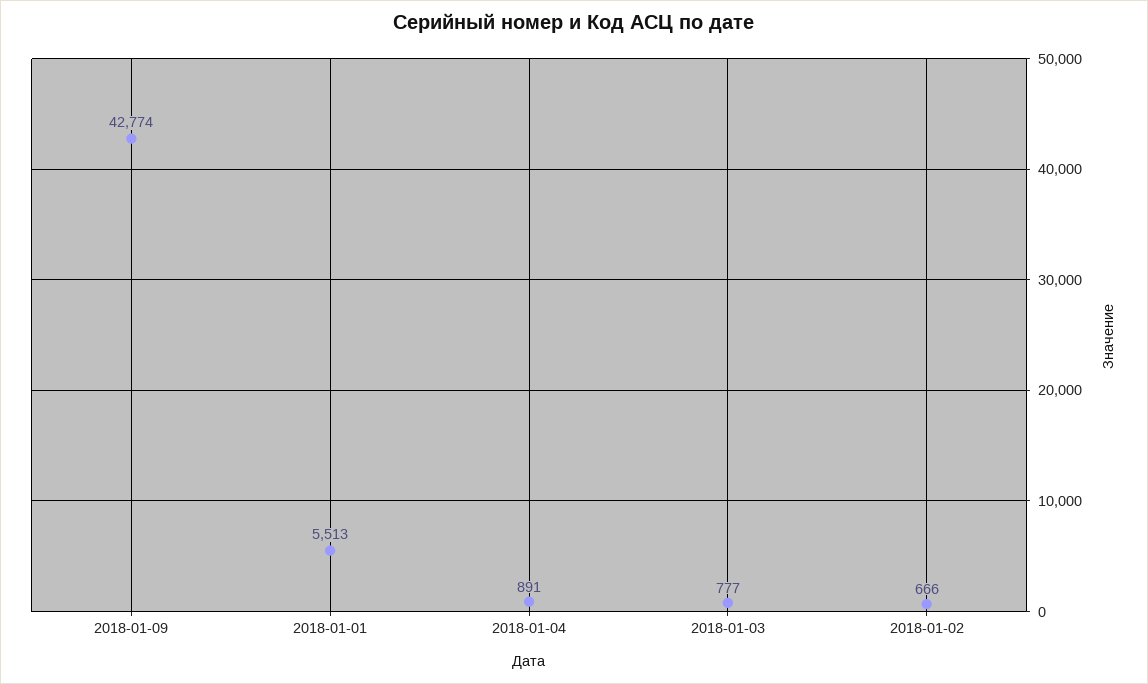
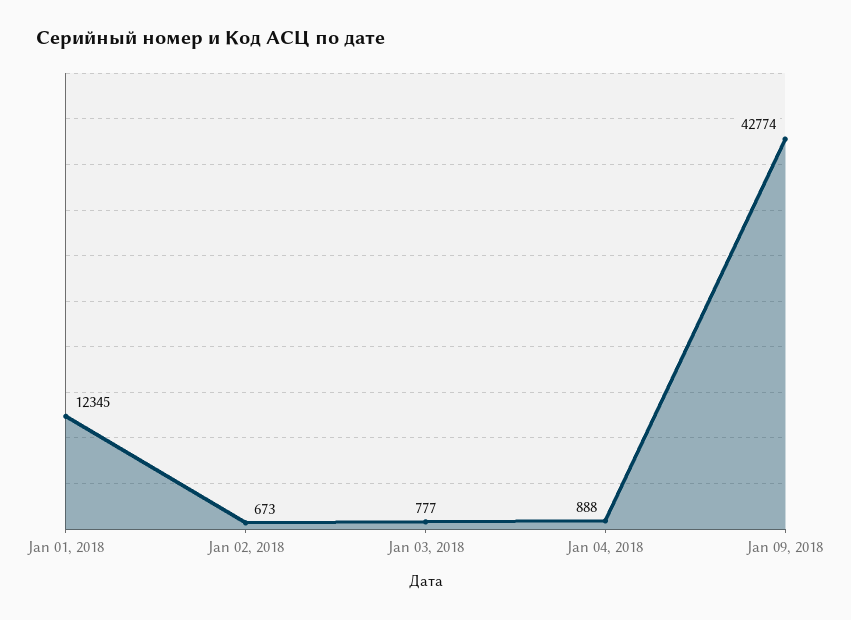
2018-01-01: 5513 -> 12345
2018-01-04: 891 -> 888
2018-01-02: 666 -> 673

